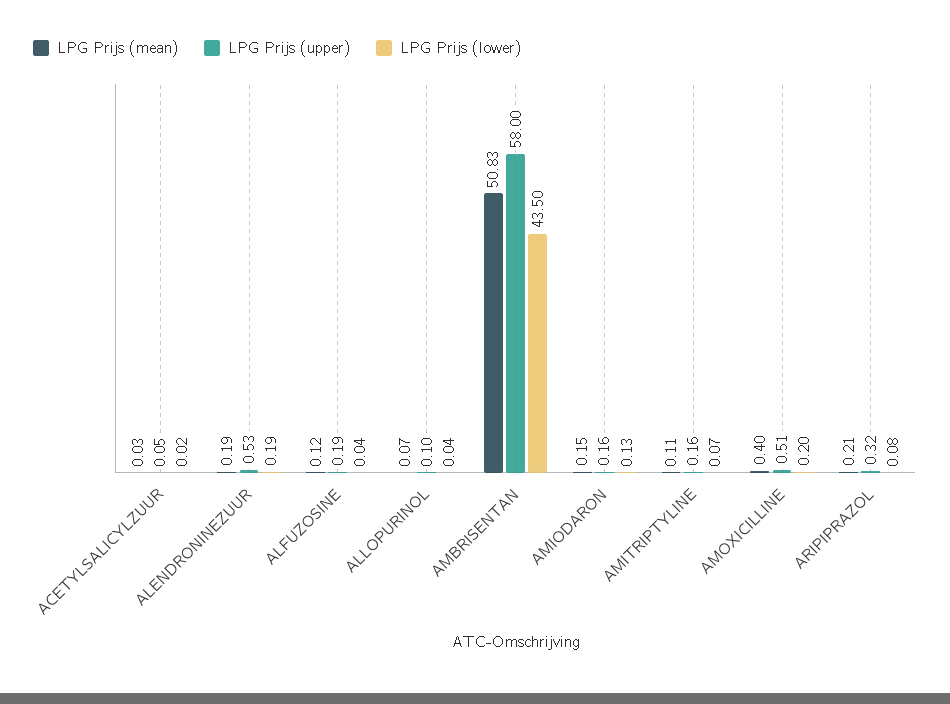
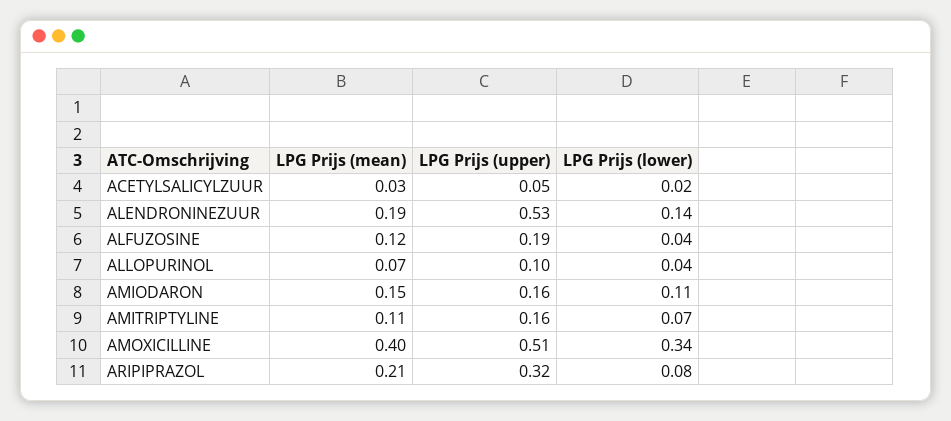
LPG Prijs (lower), ALENDRONINEZUUR: 0.19 -> 0.14
LPG Prijs (mean), AMBRISENTAN: 50.83 -> none
LPG Prijs (upper), AMBRISENTAN: 58 -> none
LPG Prijs (lower), AMBRISENTAN: 43.5 -> none
LPG Prijs (lower), AMIODARON: 0.13 -> 0.11
LPG Prijs (lower), AMOXICILLINE: 0.2 -> 0.34

